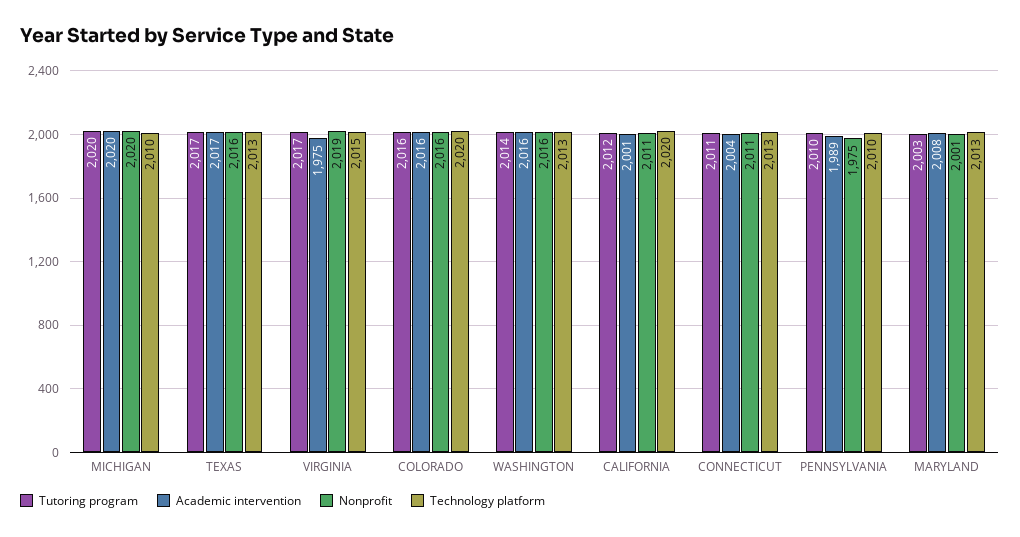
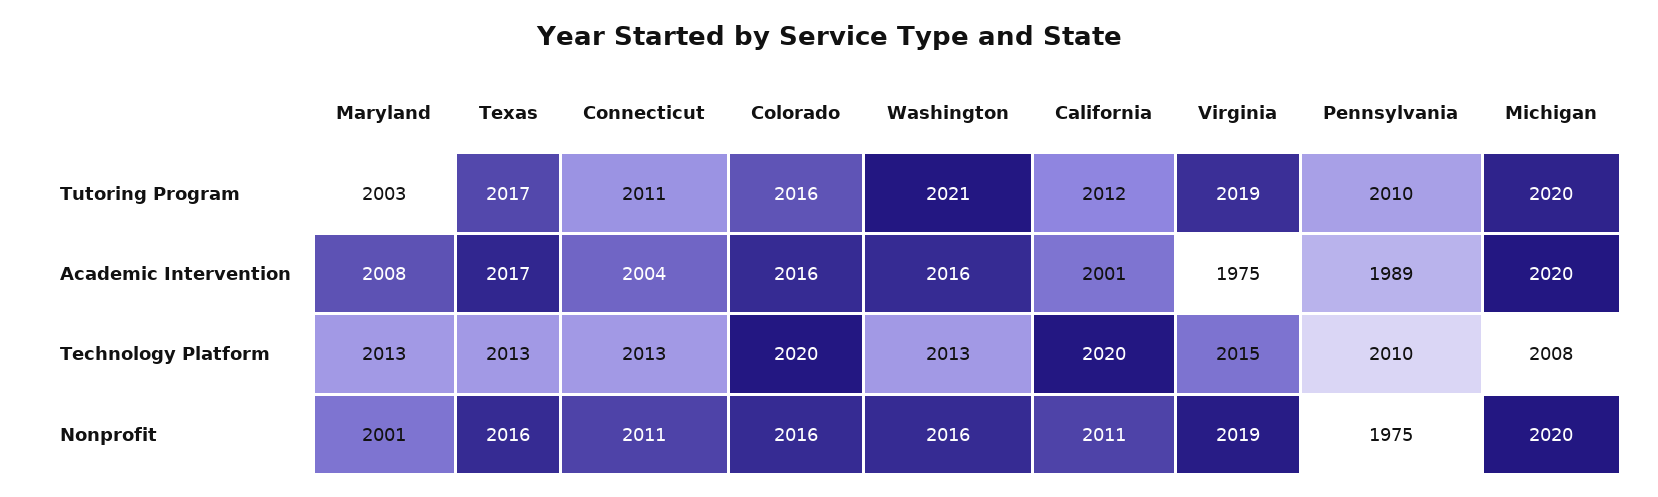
Technology platform, MICHIGAN: 2010 -> 2008
Tutoring program, VIRGINIA: 2017 -> 2019
Tutoring program, WASHINGTON: 2014 -> 2021

